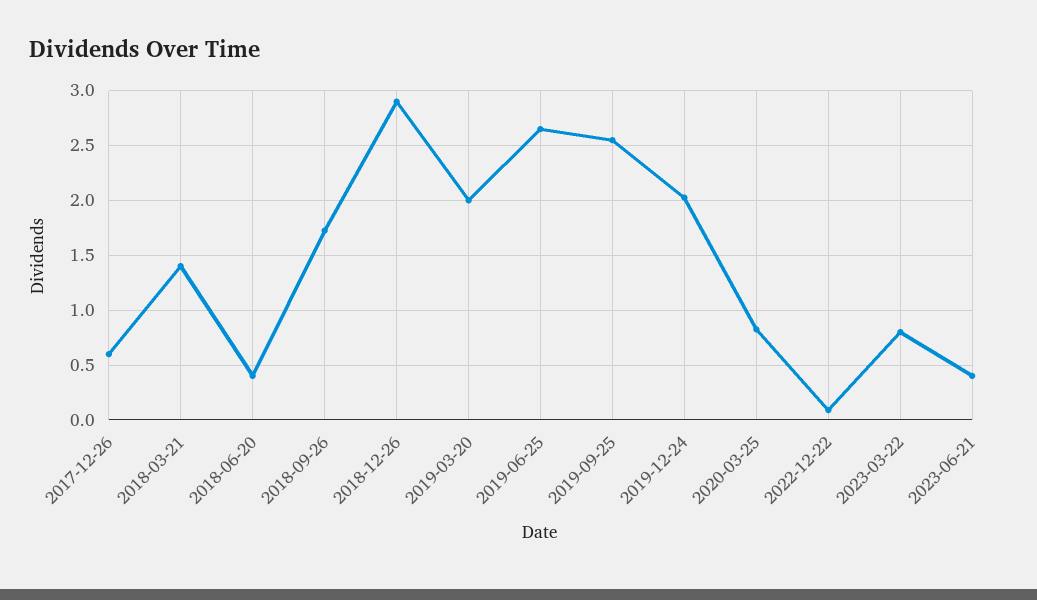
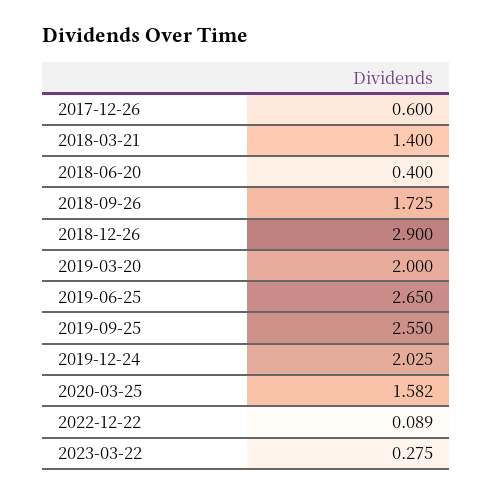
2020-03-25: 0.8 -> 1.582
2023-03-22: 0.8 -> 0.275
2023-06-21: 0.4 -> none

